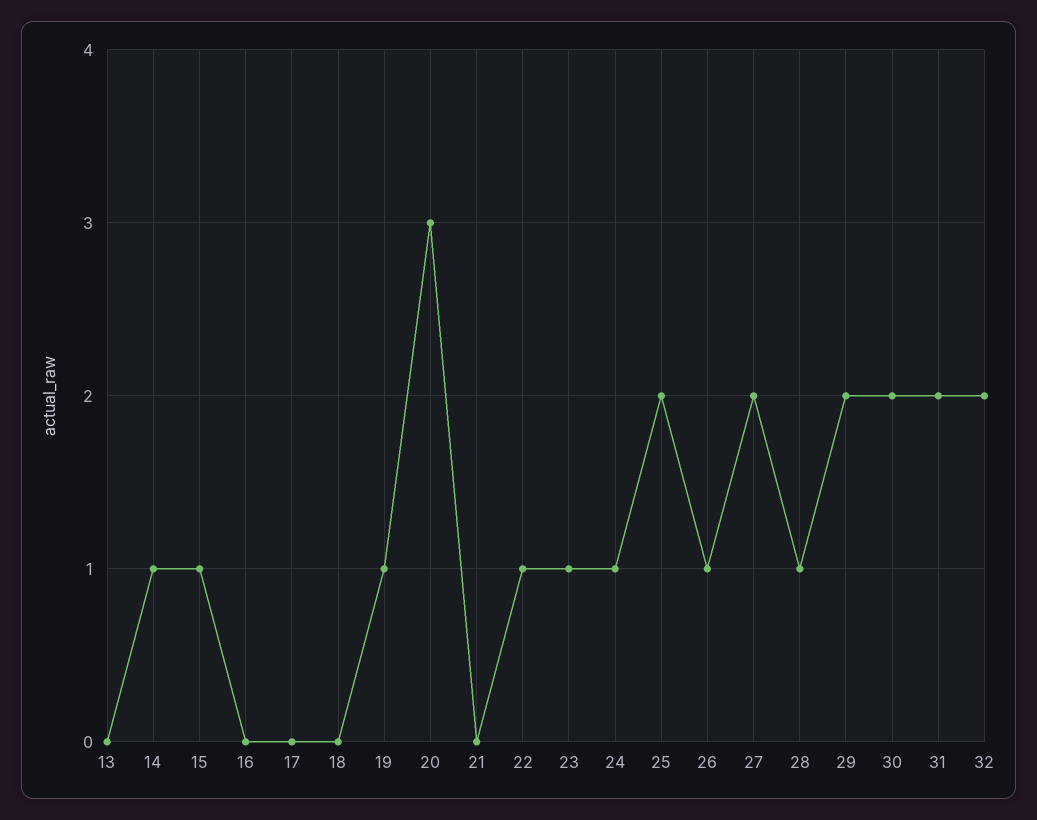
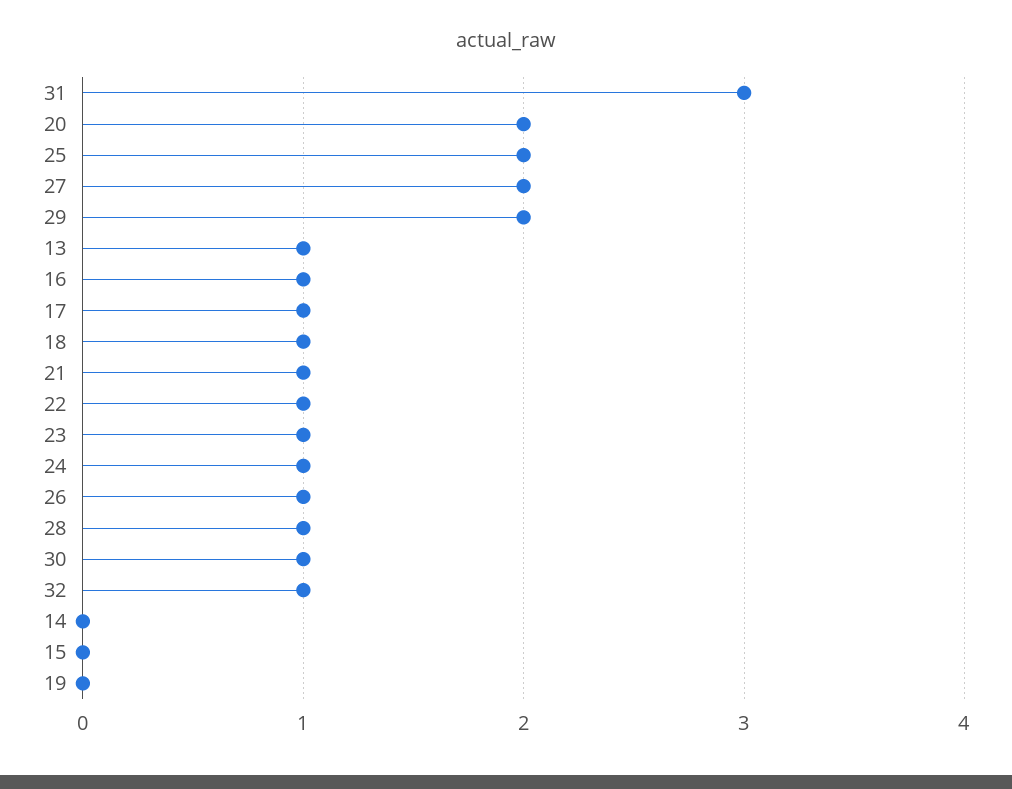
13: 0 -> 1
14: 1 -> 0
15: 1 -> 0
16: 0 -> 1
17: 0 -> 1
18: 0 -> 1
19: 1 -> 0
20: 3 -> 2
21: 0 -> 1
30: 2 -> 1
31: 2 -> 3
32: 2 -> 1

